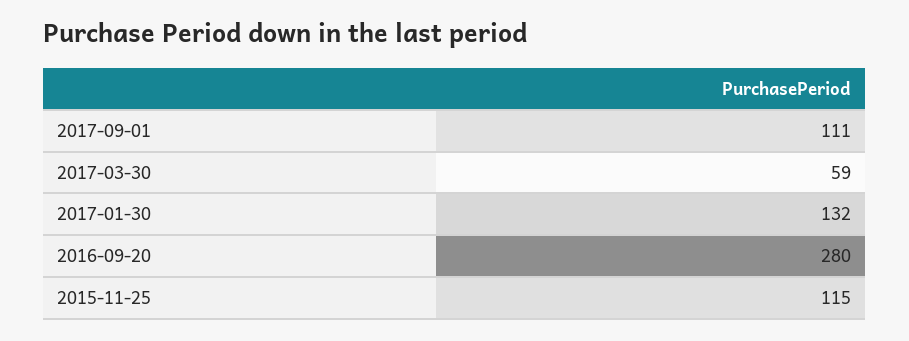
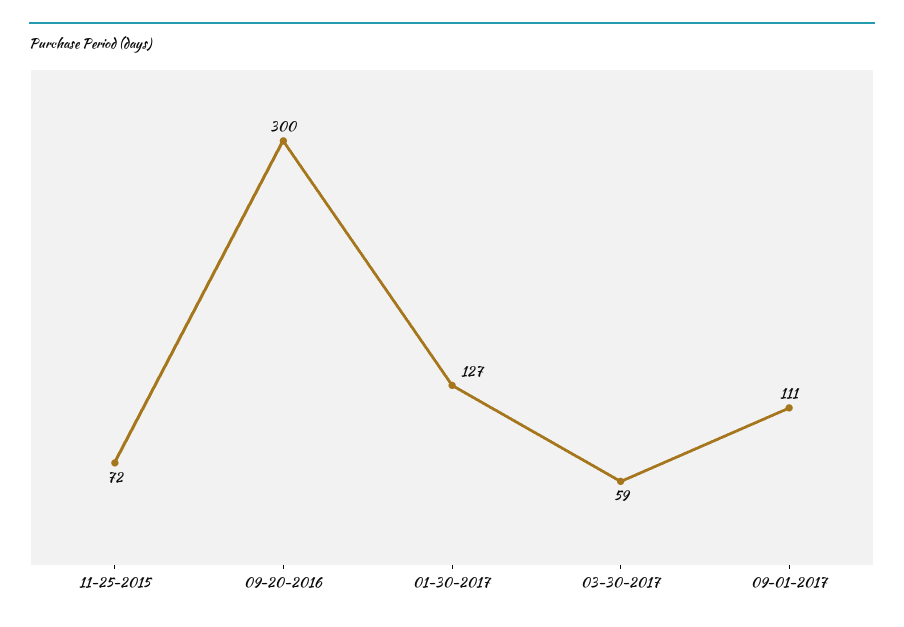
2017-01-30: 132 -> 127
2016-09-20: 280 -> 300
2015-11-25: 115 -> 72

